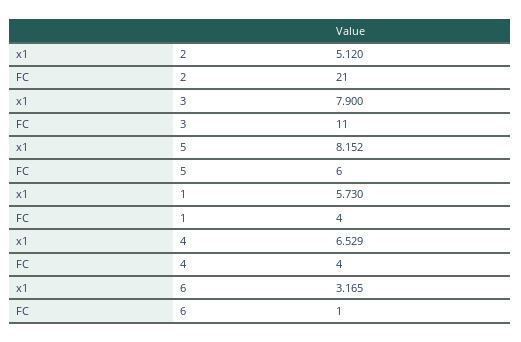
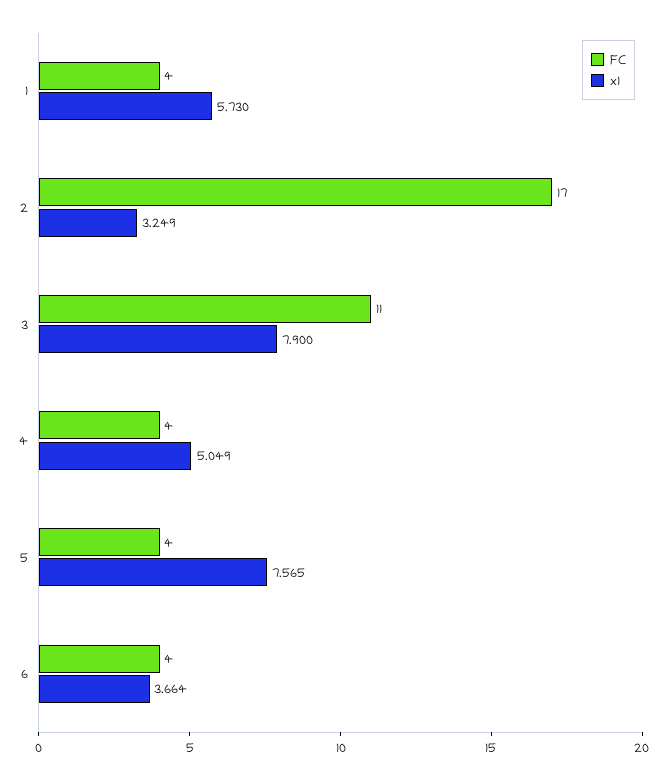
x1, 2: 5.12 -> 3.249
FC, 2: 21 -> 17
x1, 5: 8.152 -> 7.565
FC, 5: 6 -> 4
x1, 4: 6.529 -> 5.049
x1, 6: 3.165 -> 3.664
FC, 6: 1 -> 4

